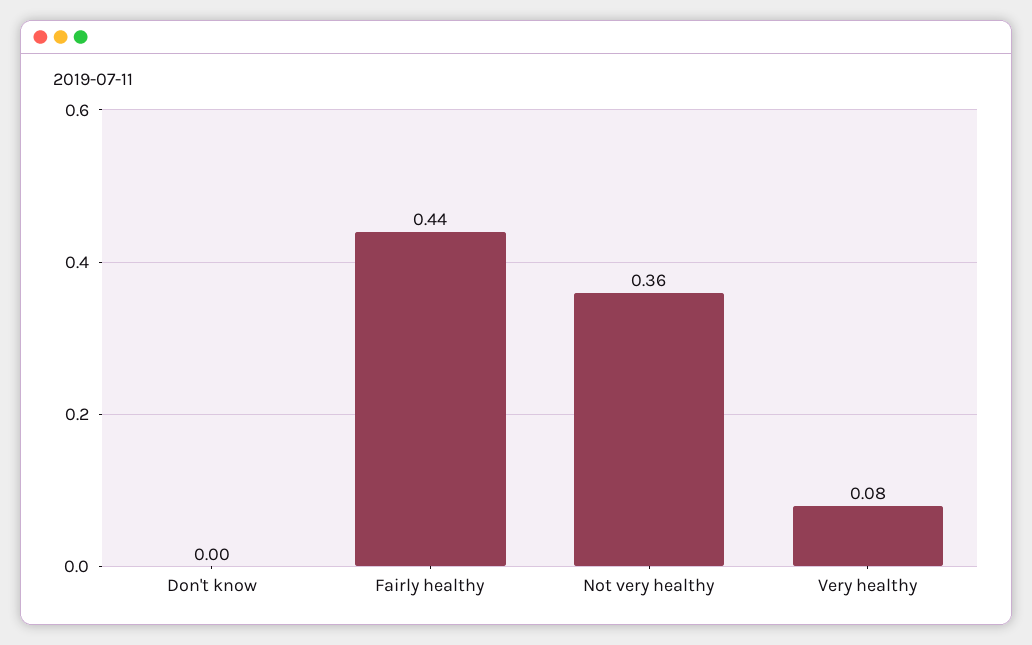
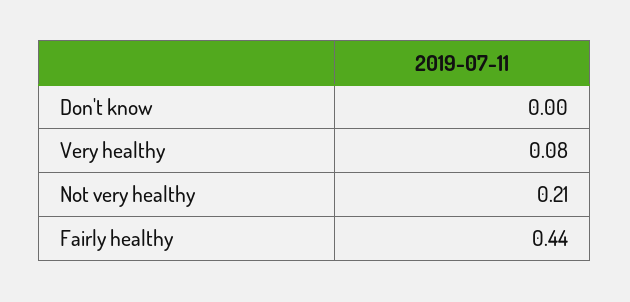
Not very healthy: 0.36 -> 0.21

